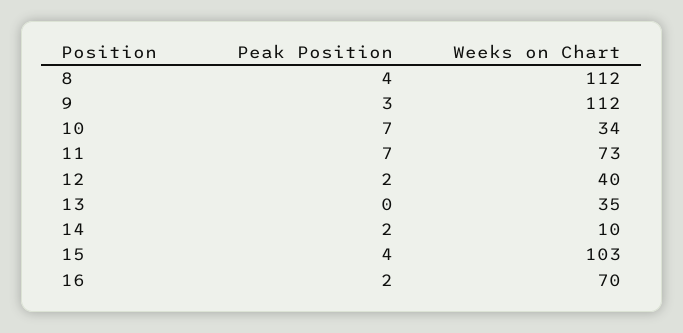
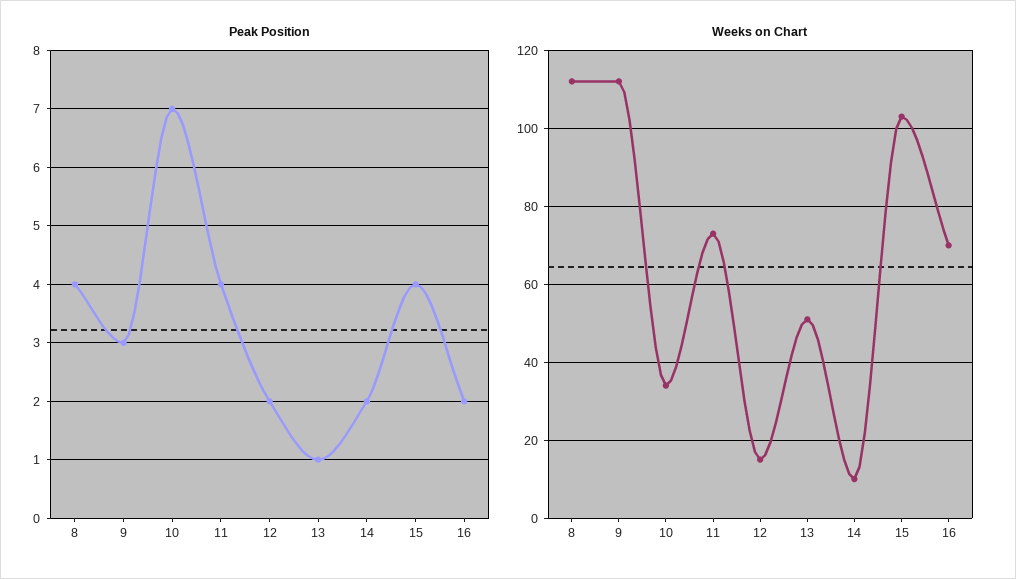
Peak Position, 11: 7 -> 4
Weeks on Chart, 12: 40 -> 15
Peak Position, 13: 0 -> 1
Weeks on Chart, 13: 35 -> 50

